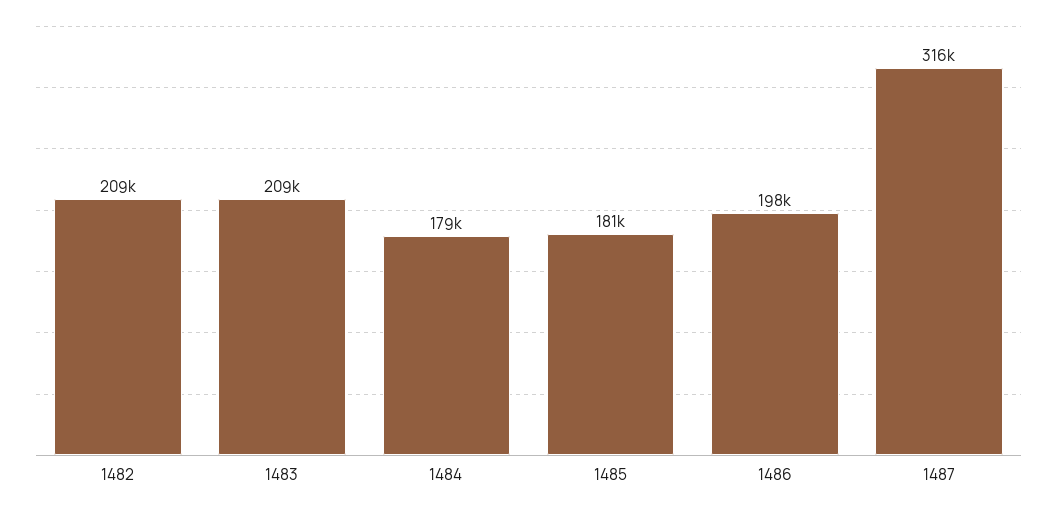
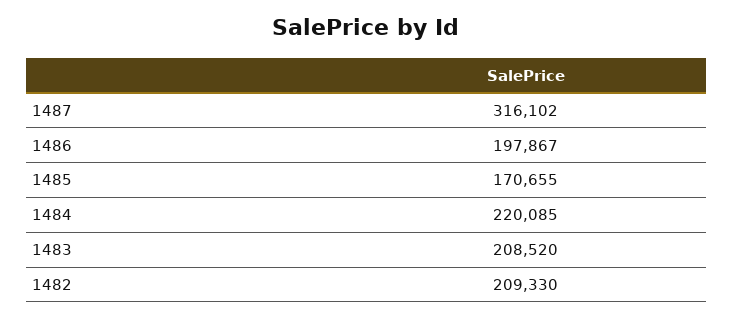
1484: 179000 -> 220085
1485: 181000 -> 170655

